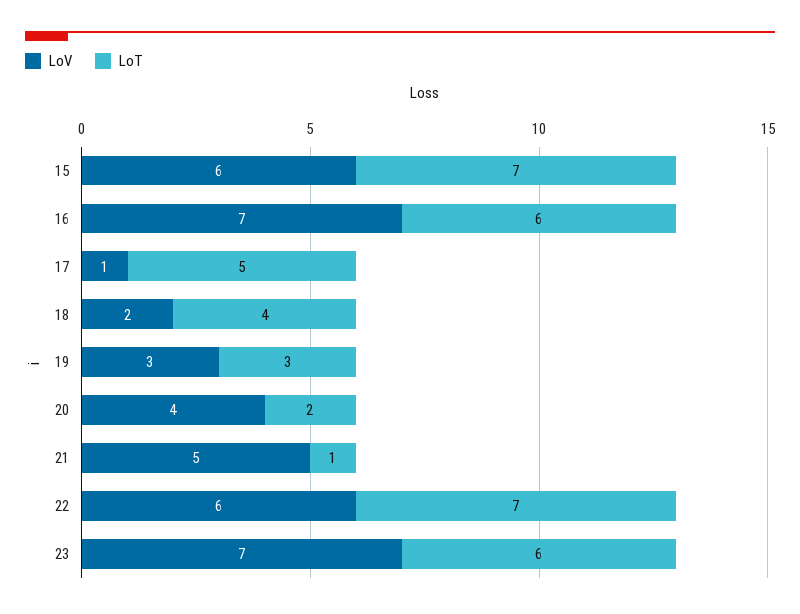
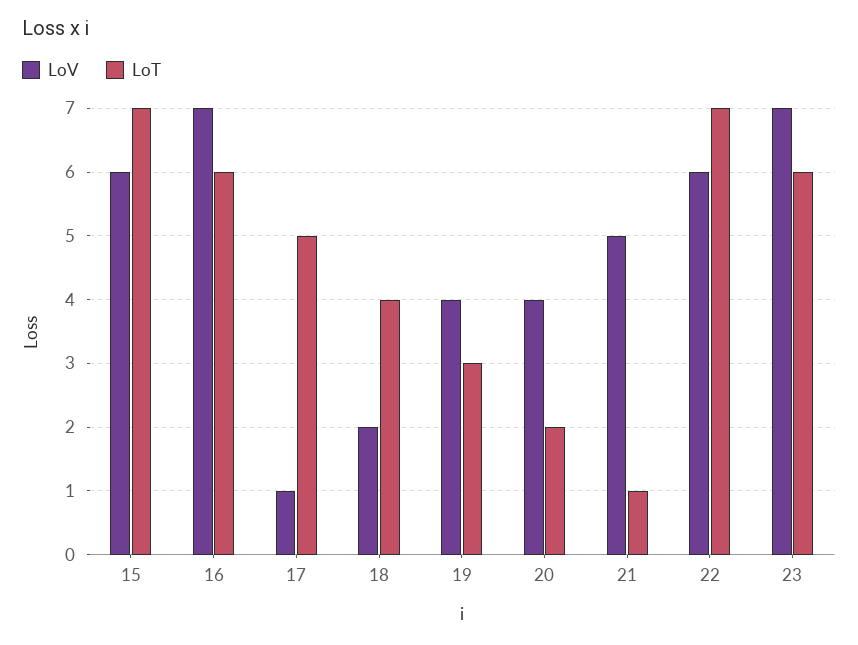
LoV, 19: 3 -> 4

